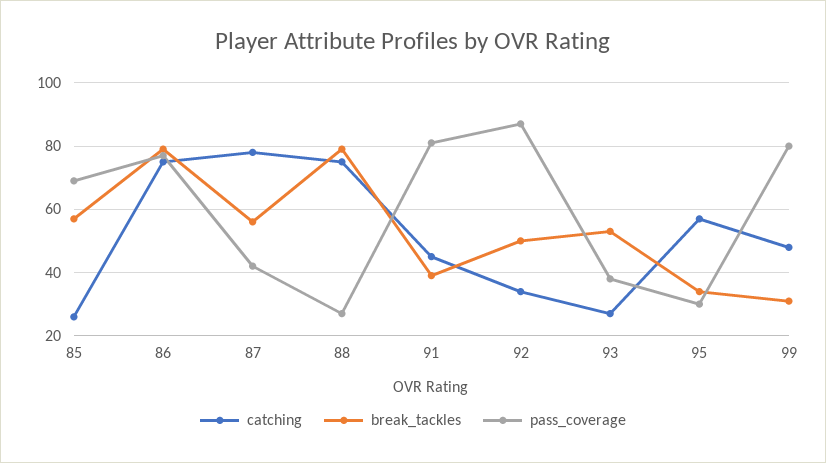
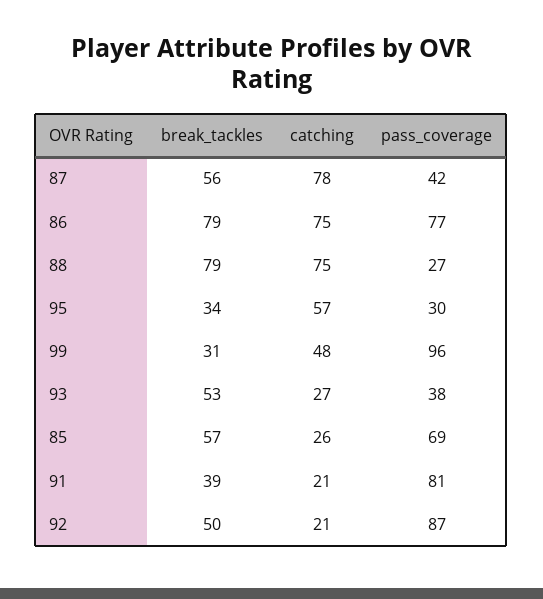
catching, 91: 45 -> 21
catching, 92: 35 -> 21
pass_coverage, 99: 80 -> 96

